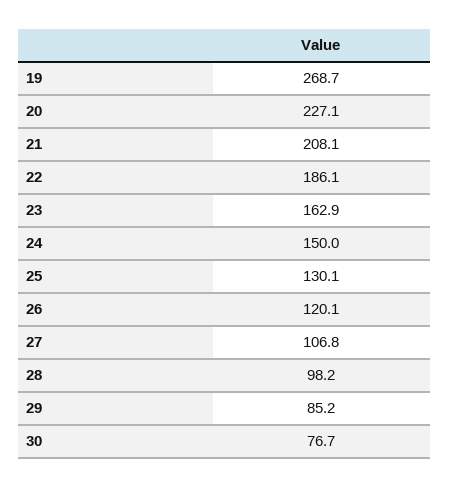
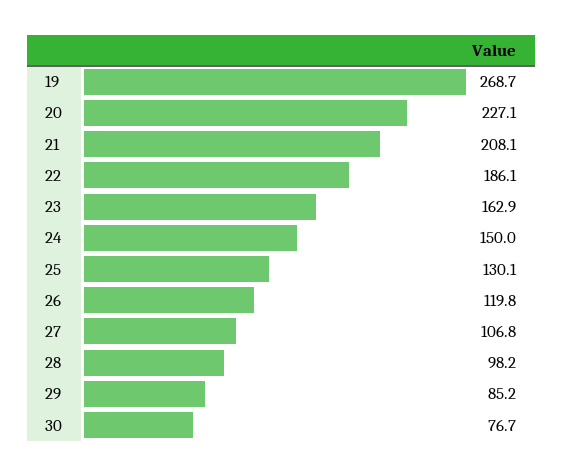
26: 120.1 -> 119.8

